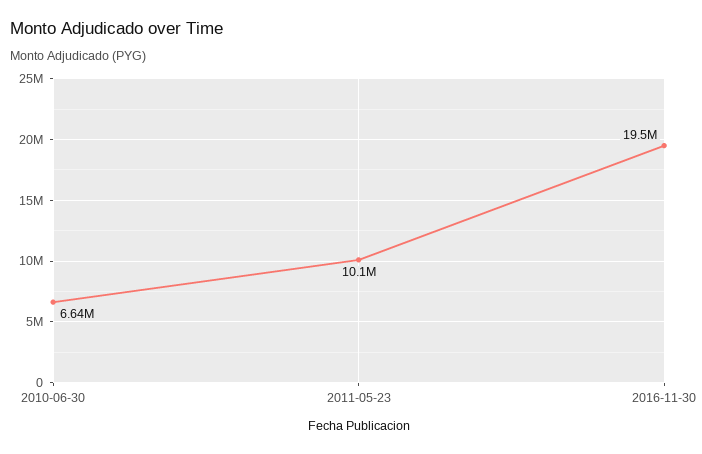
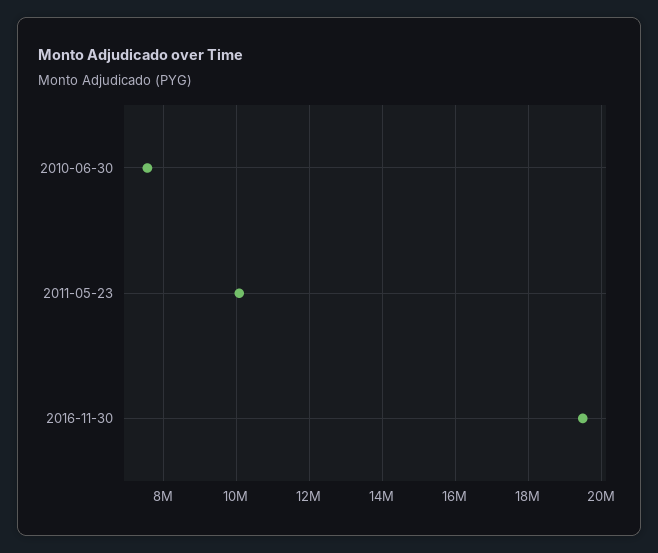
2010-06-30: 6640000 -> 7600000

